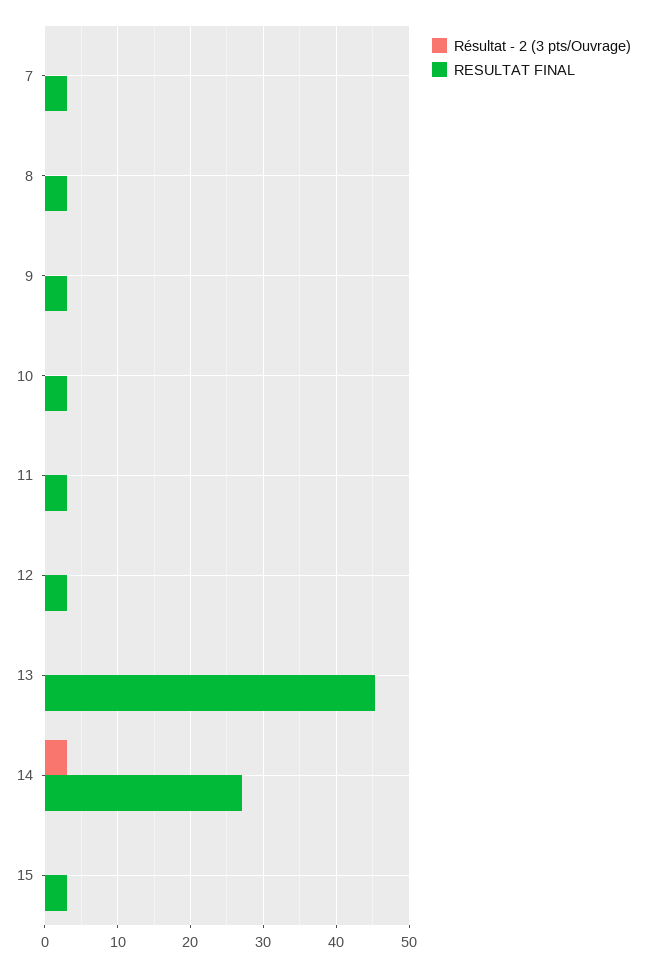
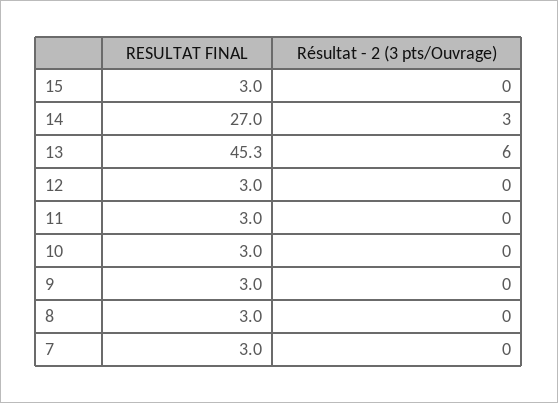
Résultat - 2 (3 pts/Ouvrage), 13: 0 -> 6

